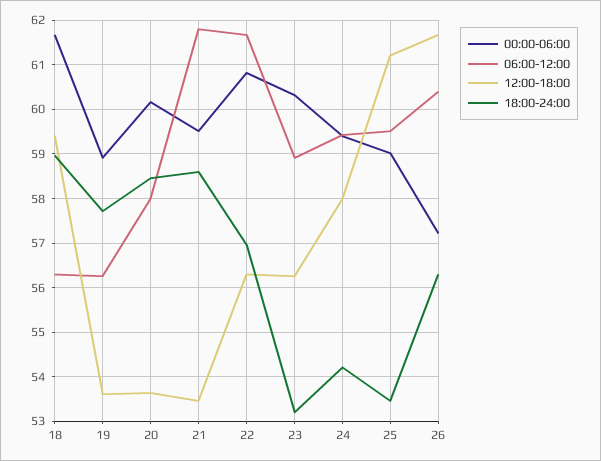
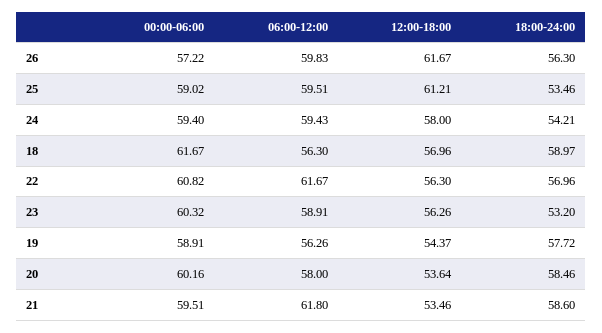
12:00-18:00, 18: 59.4 -> 56.96
12:00-18:00, 19: 53.6 -> 54.37
06:00-12:00, 26: 60.4 -> 59.83

